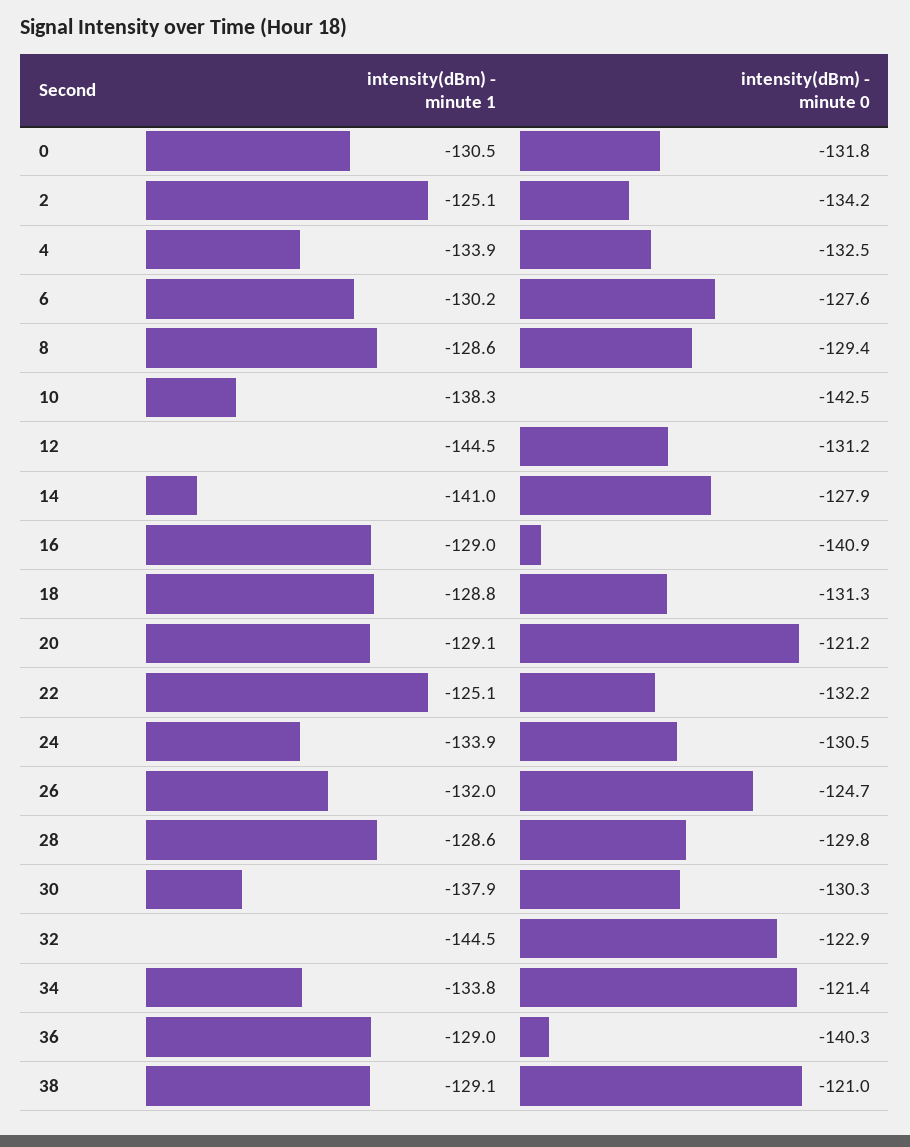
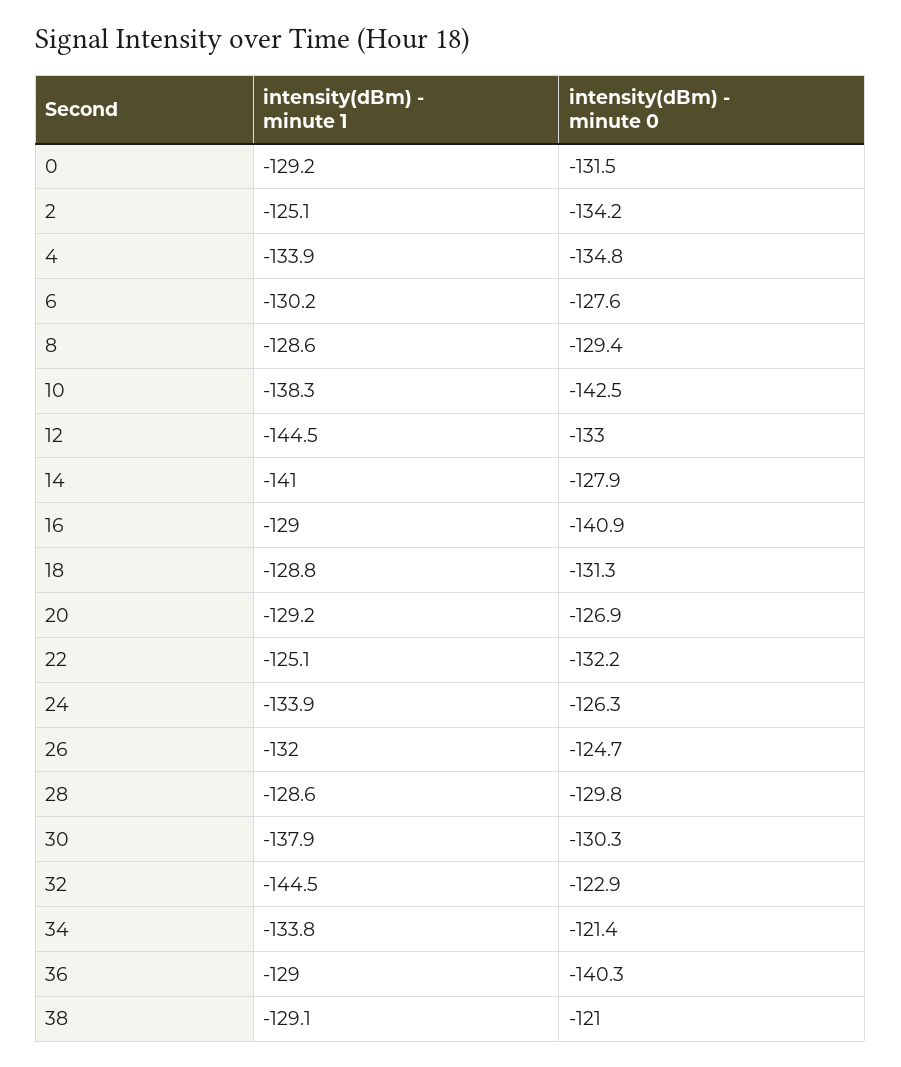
intensity(dBm) - minute 1, 0: -130.5 -> -129.2
intensity(dBm) - minute 0, 0: -131.8 -> -131.5
intensity(dBm) - minute 0, 4: -132.5 -> -134.8
intensity(dBm) - minute 0, 12: -131.2 -> -133
intensity(dBm) - minute 1, 20: -129.1 -> -129.2
intensity(dBm) - minute 0, 20: -121.2 -> -126.9
intensity(dBm) - minute 0, 24: -130.5 -> -126.3

